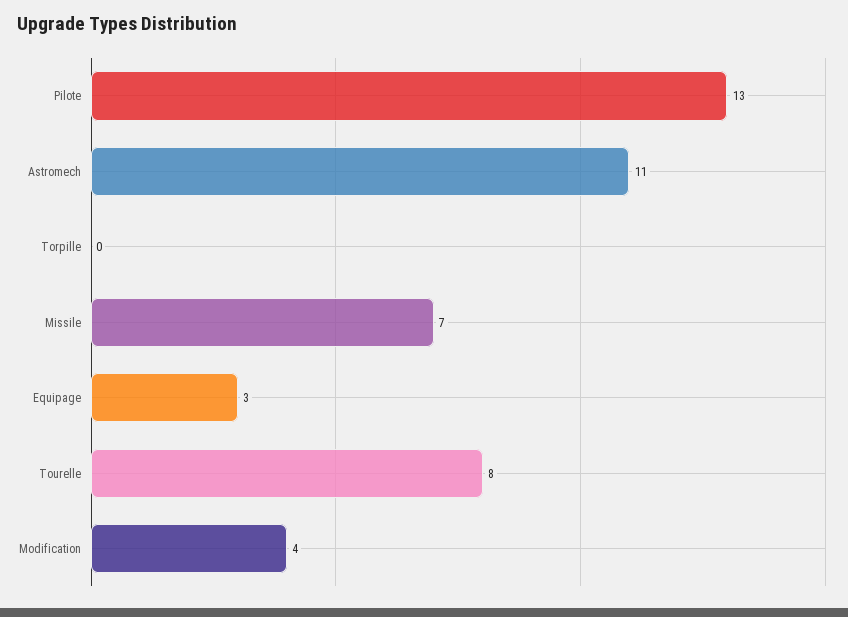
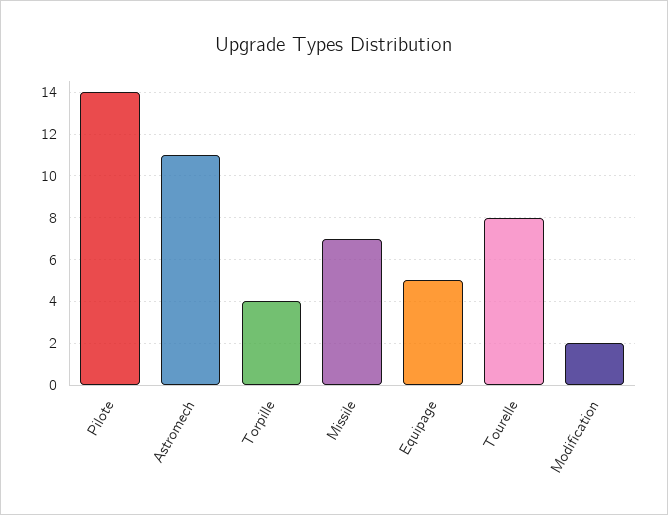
Pilote: 13 -> 14
Torpille: 0 -> 4
Equipage: 3 -> 5
Modification: 4 -> 2

